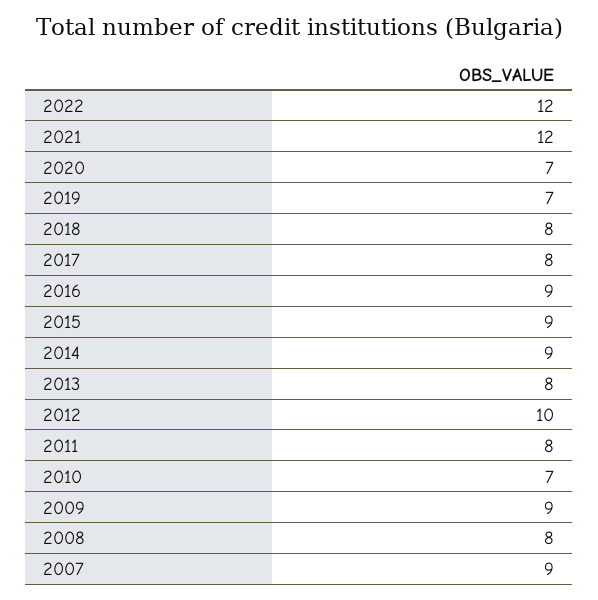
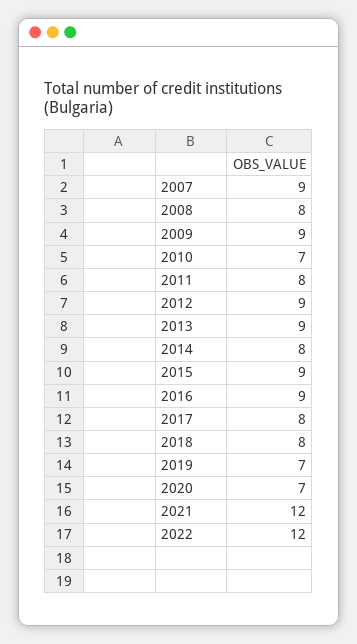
2014: 9 -> 8
2013: 8 -> 9
2012: 10 -> 9

